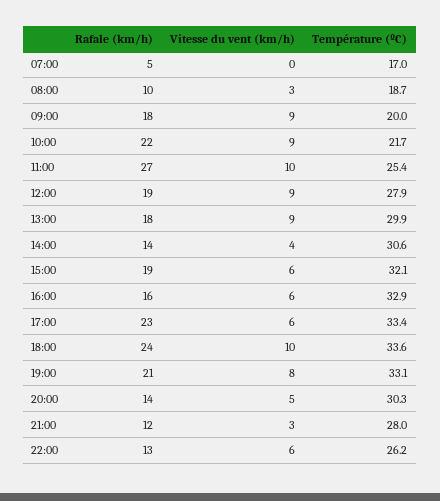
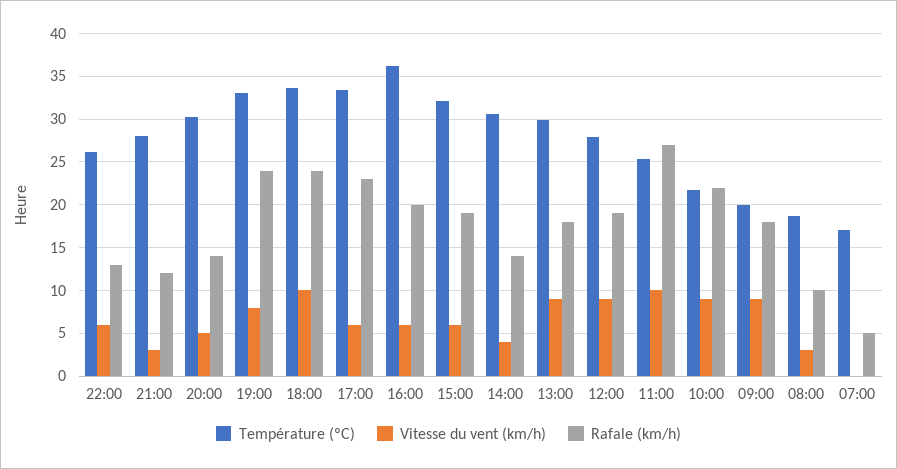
Rafale (km/h), 16:00: 16 -> 20
Température (ºC), 16:00: 32.9 -> 36
Rafale (km/h), 19:00: 21 -> 24

